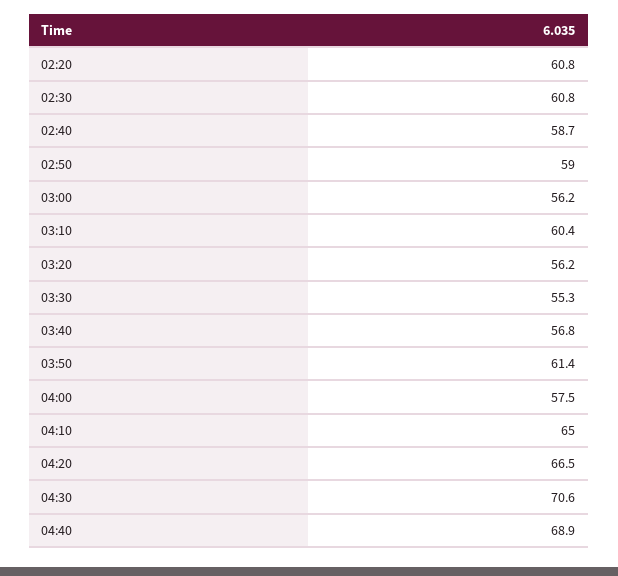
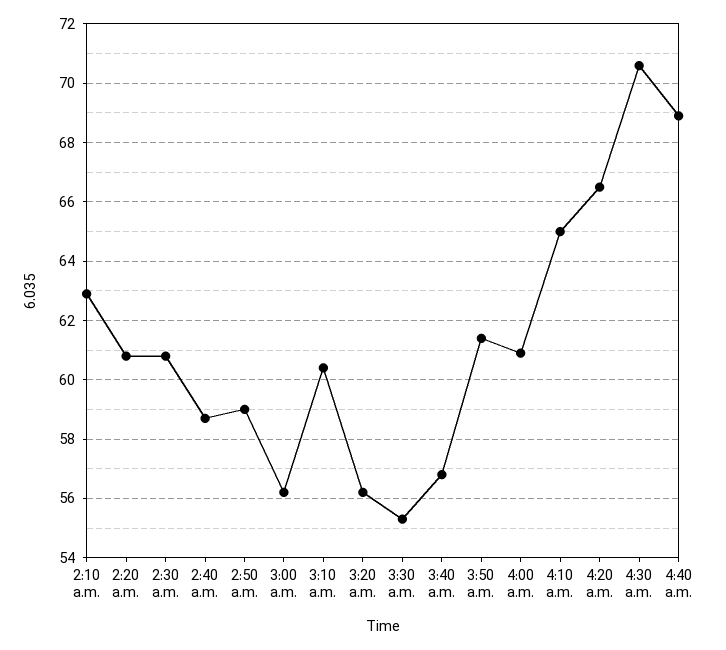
04:00: 57.5 -> 61
2:10 a.m.: none -> 63

